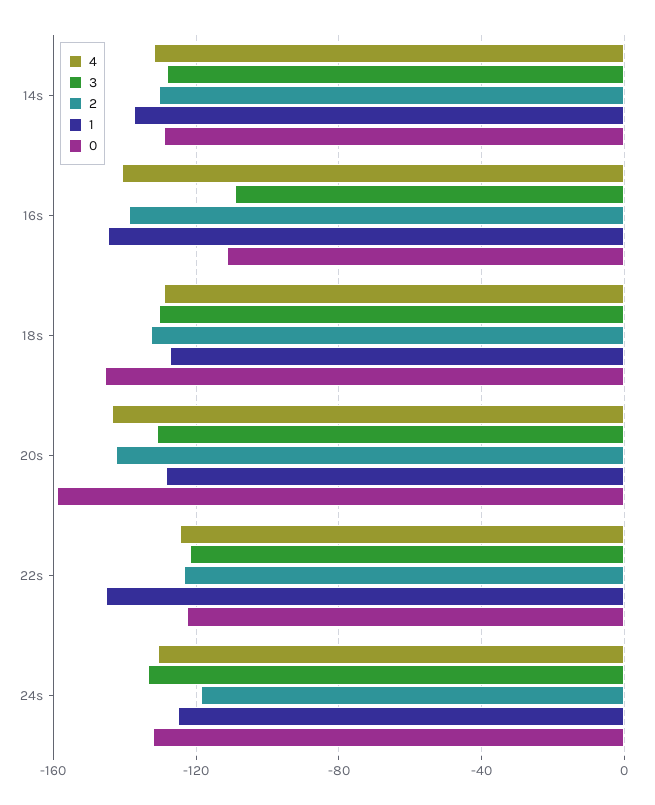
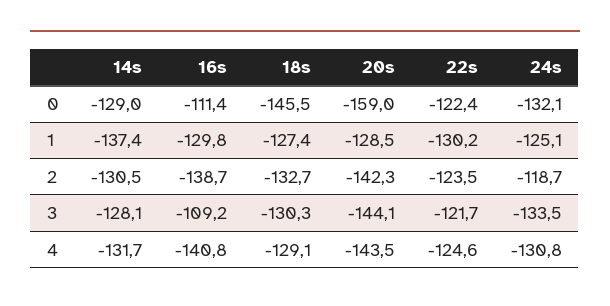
1, 16s: -145 -> -129.8
3, 20s: -130 -> -144.1
1, 22s: -145 -> -130.2

